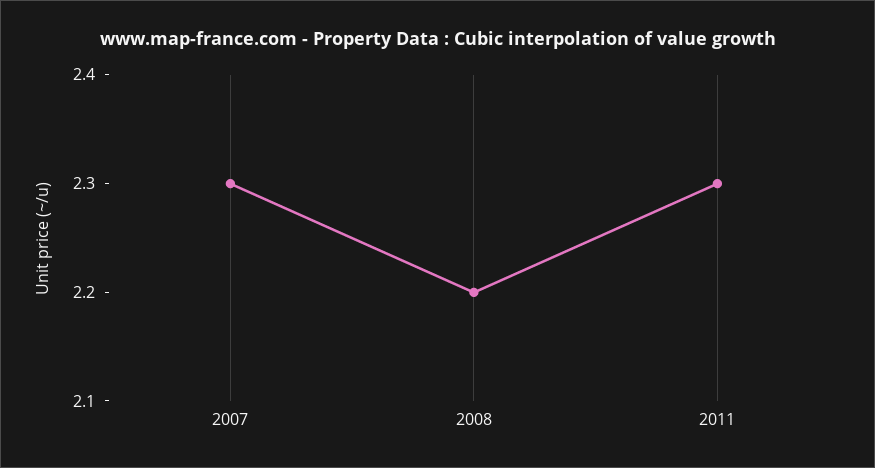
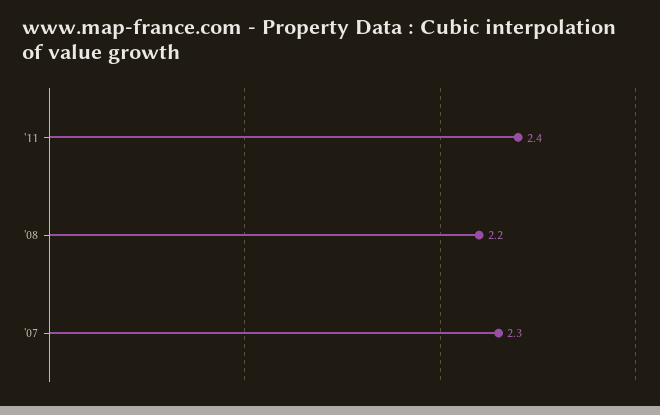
2011: 2.3 -> 2.4

